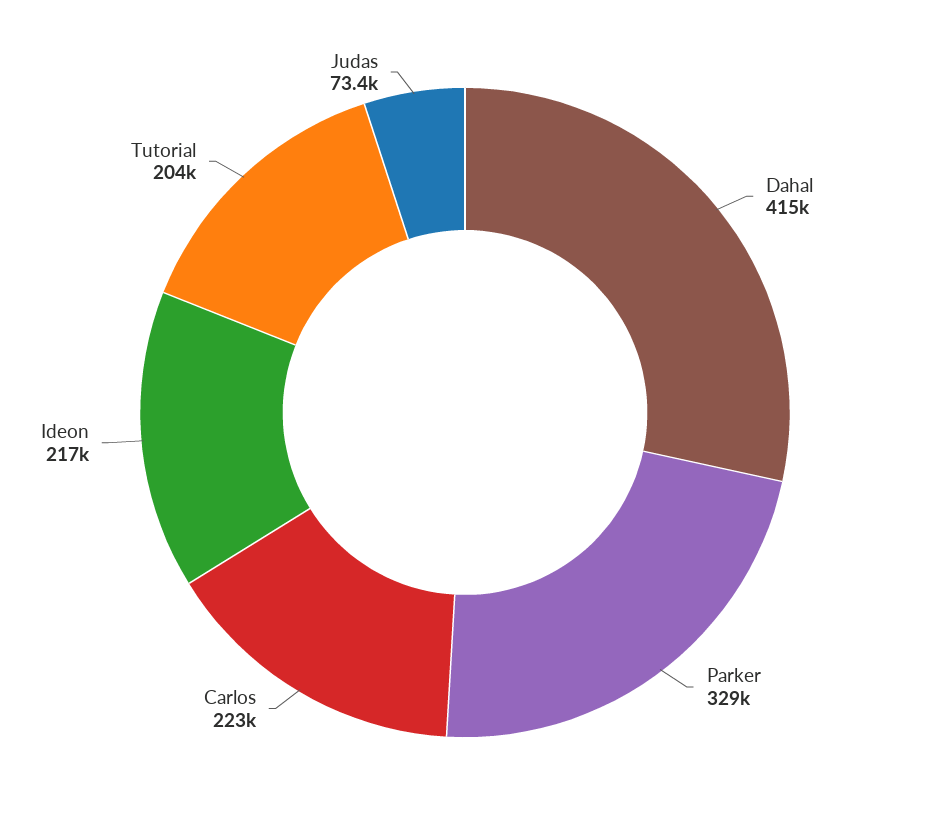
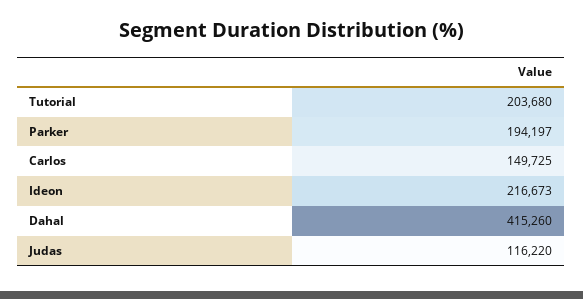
Parker: 329000 -> 194197
Carlos: 223000 -> 149725
Judas: 73400 -> 116220

